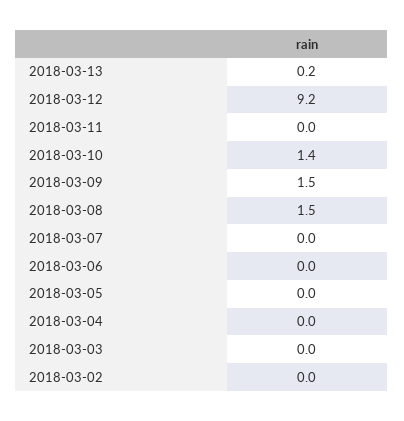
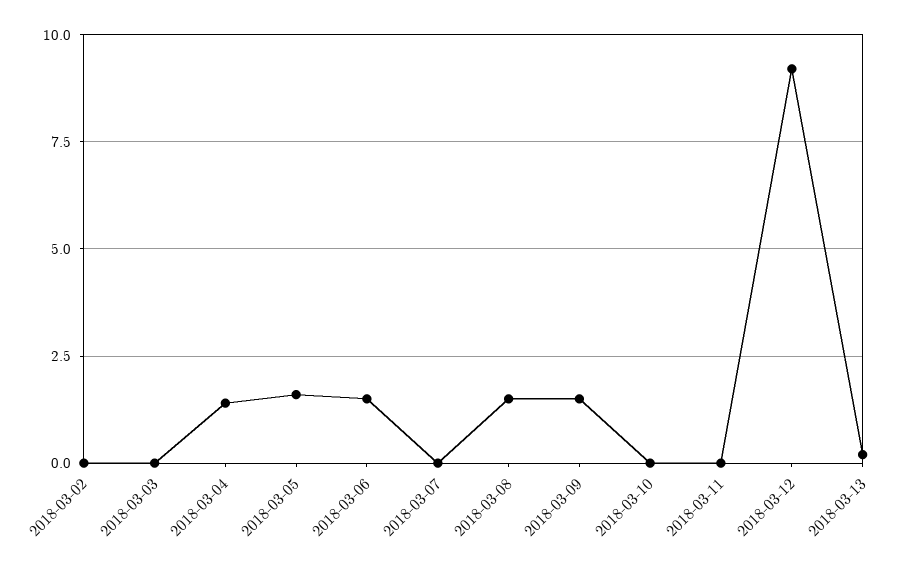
2018-03-10: 1.4 -> 0
2018-03-06: 0 -> 1.5
2018-03-05: 0 -> 1.5
2018-03-04: 0 -> 1.5

